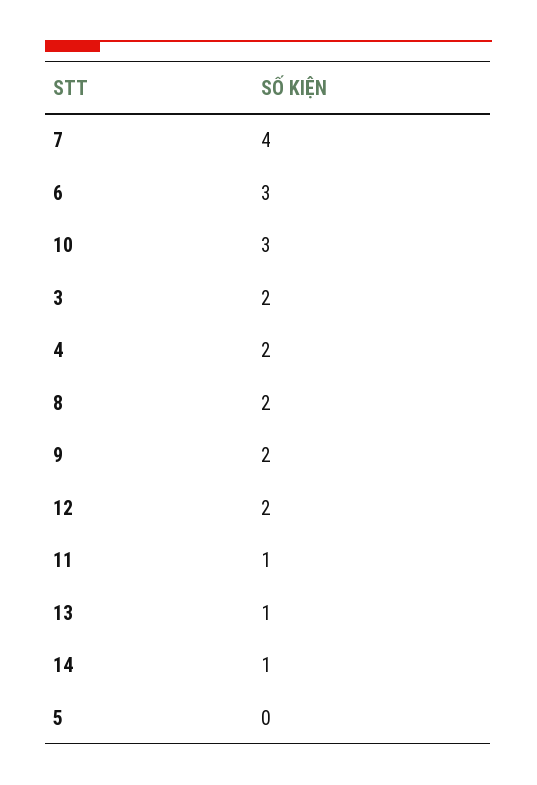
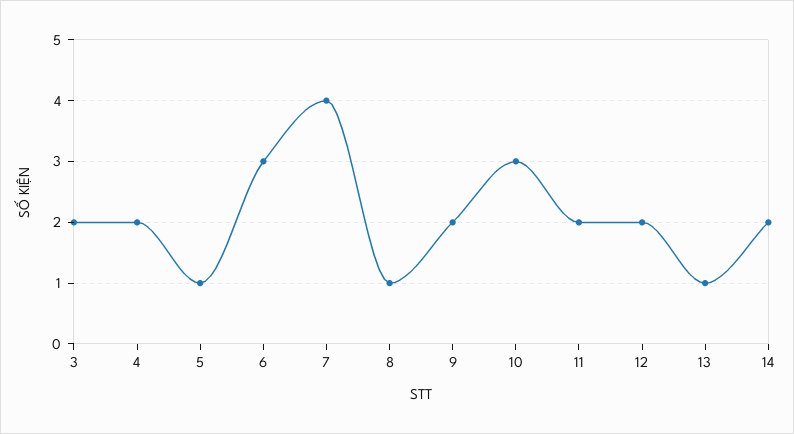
8: 2 -> 1
11: 1 -> 2
14: 1 -> 2
5: 0 -> 1

